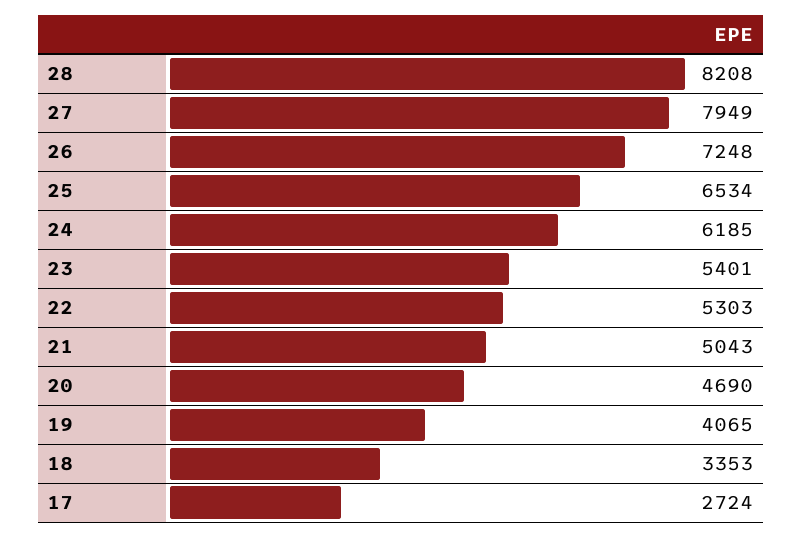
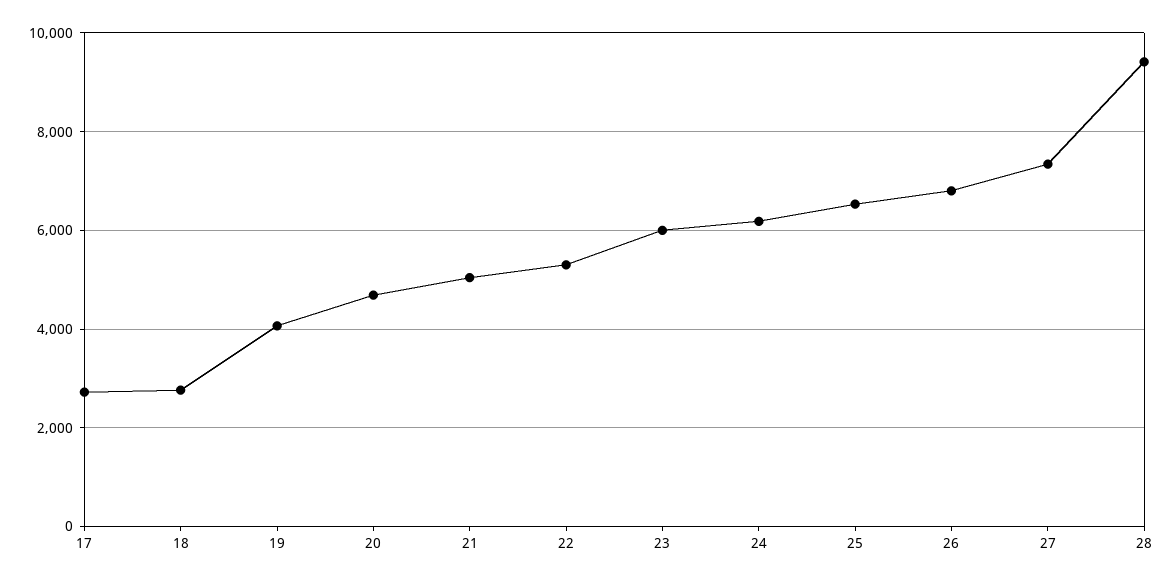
28: 8208 -> 9400
27: 7949 -> 7400
26: 7248 -> 6800
23: 5401 -> 6000
18: 3353 -> 2800

